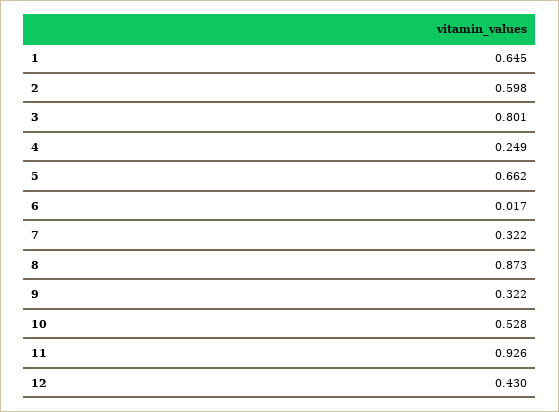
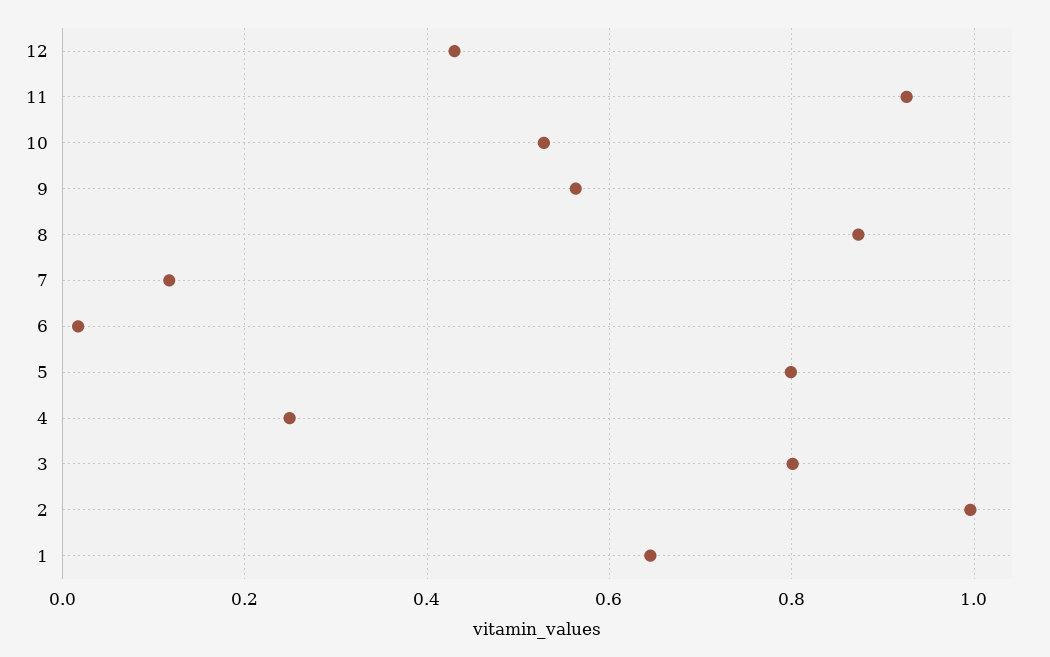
2: 0.598 -> 1
5: 0.662 -> 0.8
7: 0.322 -> 0.12
9: 0.322 -> 0.56

